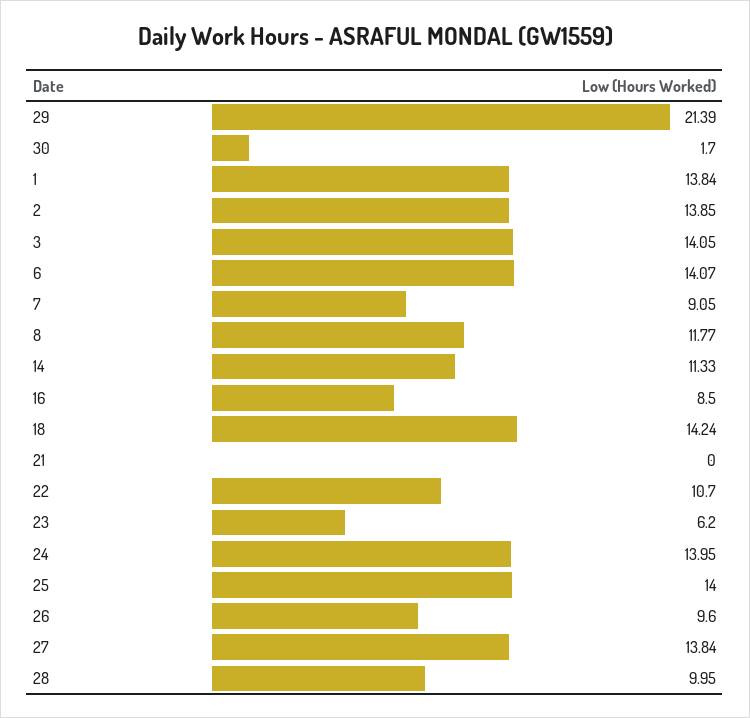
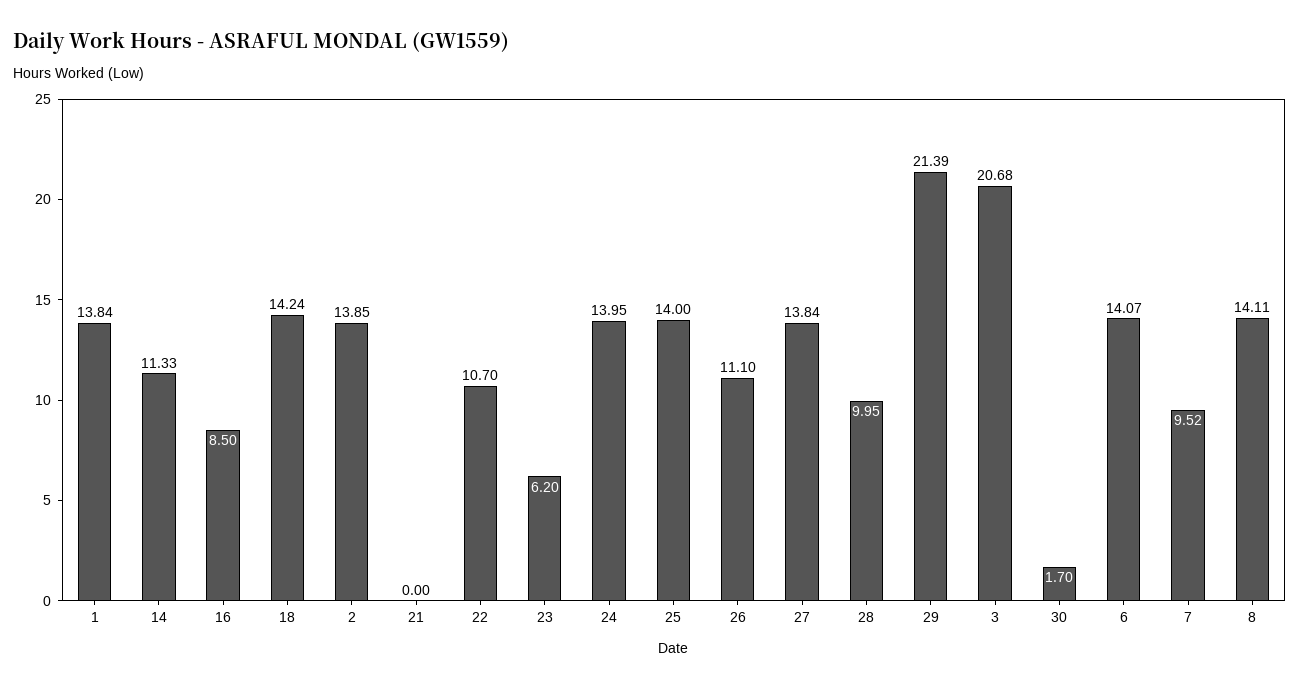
3: 14.05 -> 20.68
7: 9.05 -> 9.52
8: 11.77 -> 14.11
26: 9.6 -> 11.1

